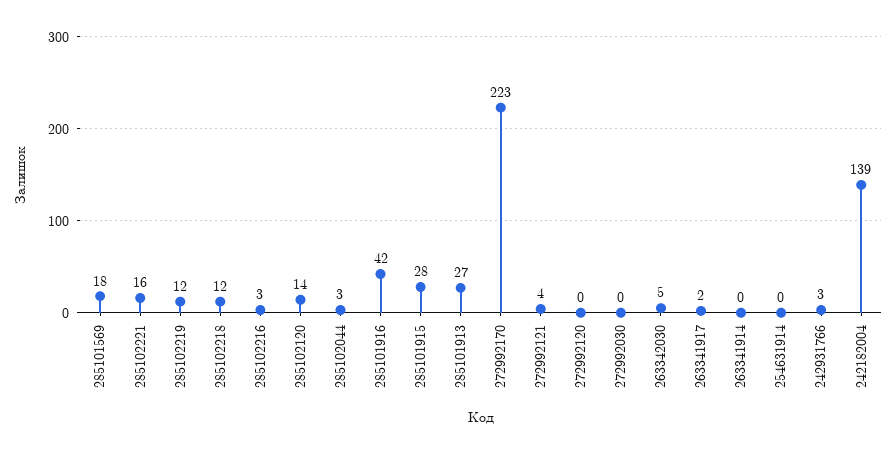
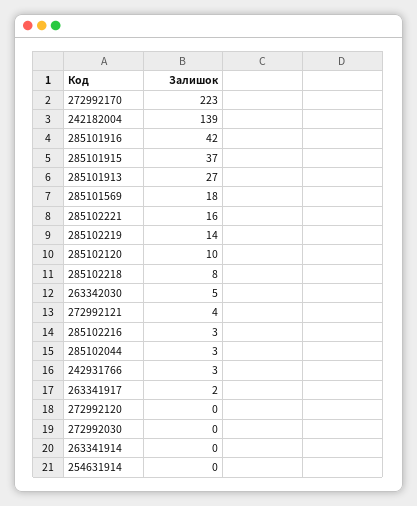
285102219: 12 -> 14
285102218: 12 -> 8
285102120: 14 -> 10
285101915: 28 -> 37

